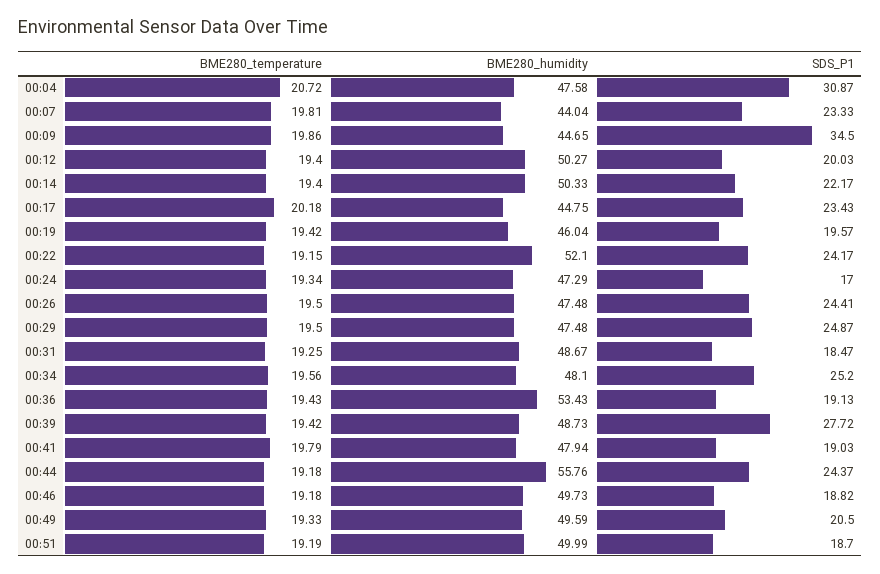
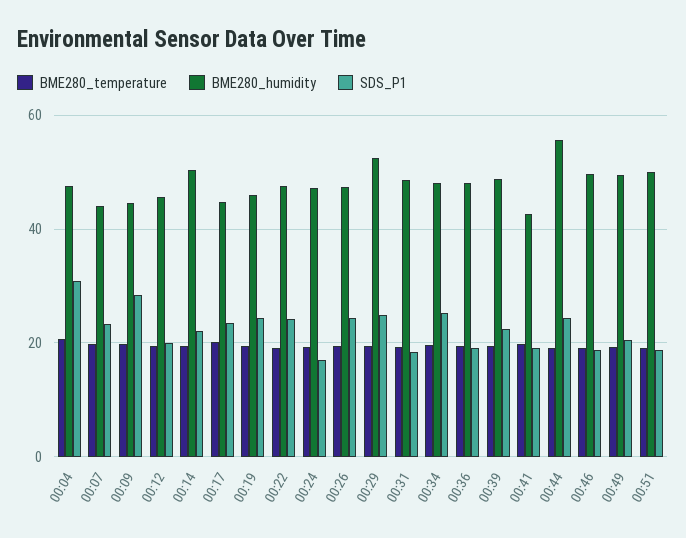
SDS_P1, 00:09: 34.5 -> 28
BME280_humidity, 00:12: 50.27 -> 46
SDS_P1, 00:19: 19.57 -> 24
BME280_humidity, 00:22: 52.1 -> 48
BME280_humidity, 00:29: 47.48 -> 52
BME280_humidity, 00:36: 53.43 -> 48
SDS_P1, 00:39: 27.72 -> 22
BME280_humidity, 00:41: 47.94 -> 42

